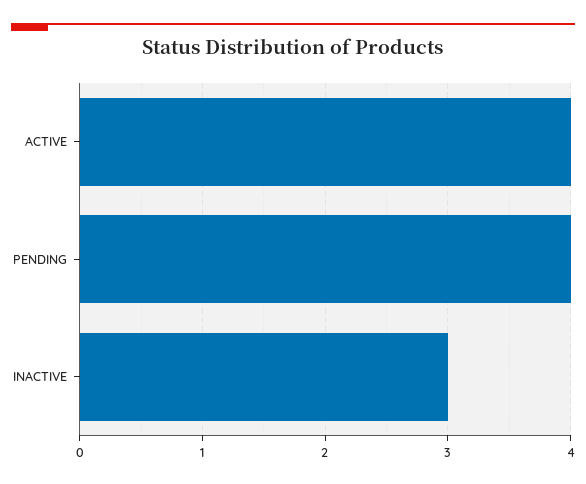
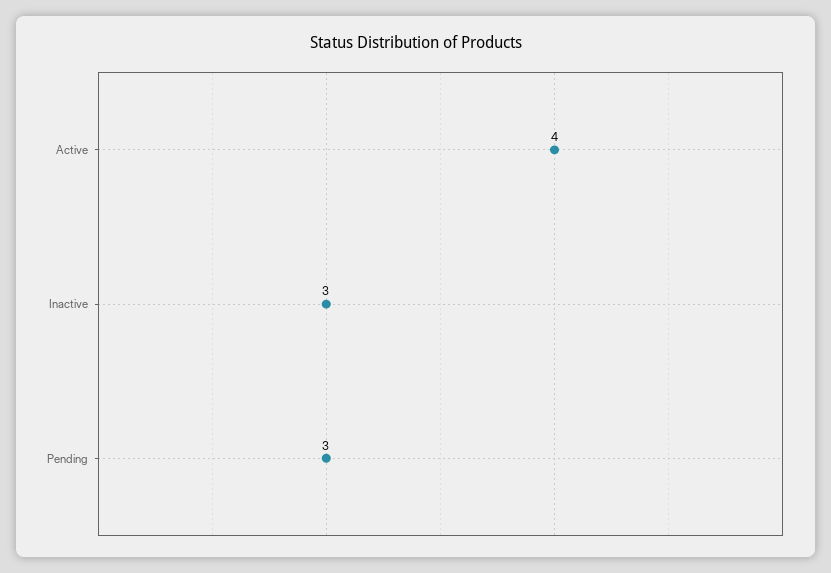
PENDING: 4 -> 3

